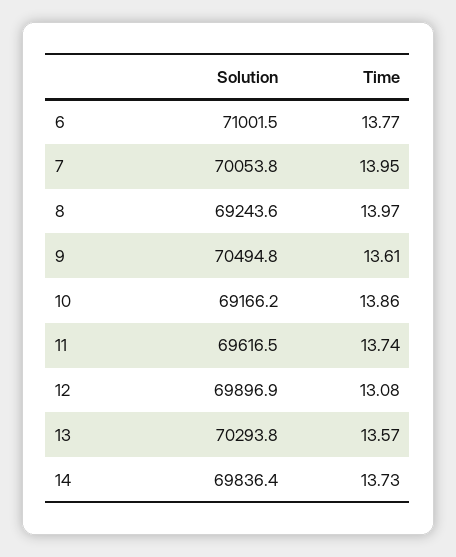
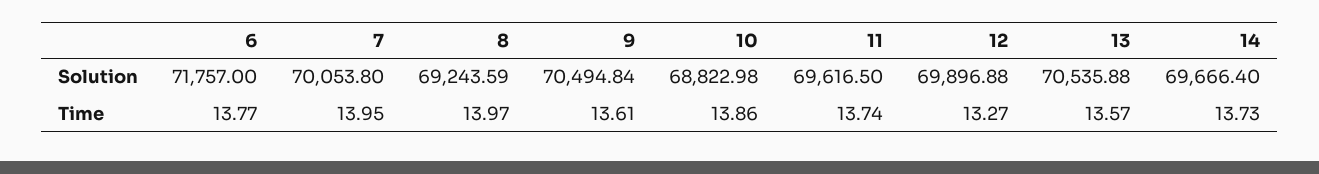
Solution, 6: 71001.5 -> 71757
Solution, 10: 69166.2 -> 68822.98
Time, 12: 13.08 -> 13.27
Solution, 13: 70293.8 -> 70535.88
Solution, 14: 69836.4 -> 69666.4

